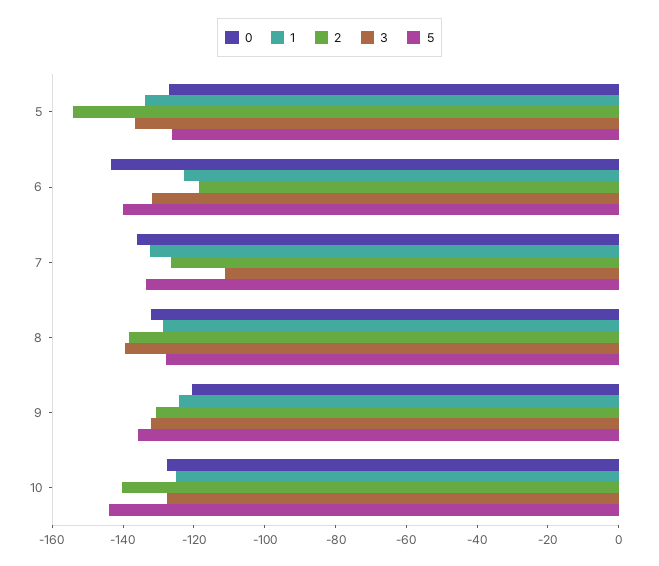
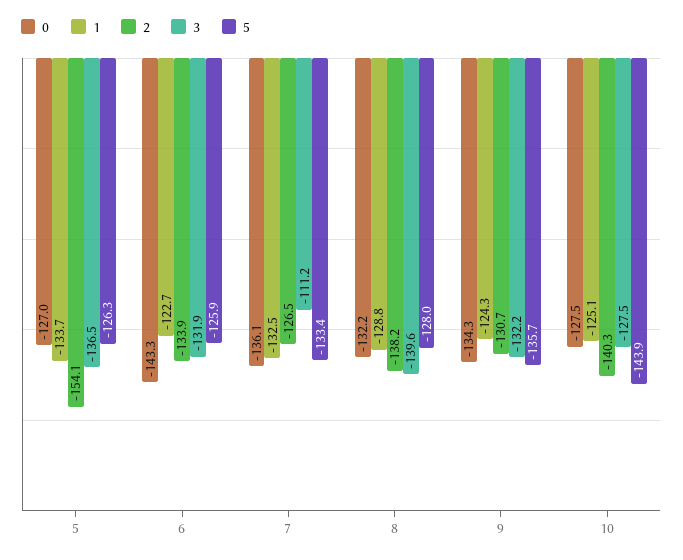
2, 6: -120 -> -133.9
5, 6: -140 -> -125.9
0, 9: -120 -> -134.3

